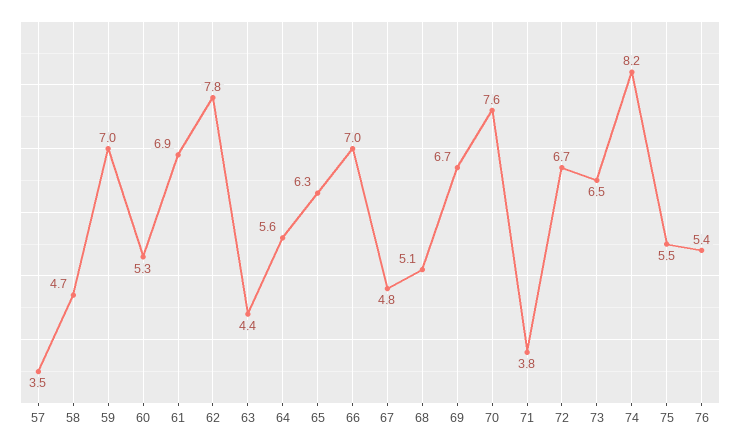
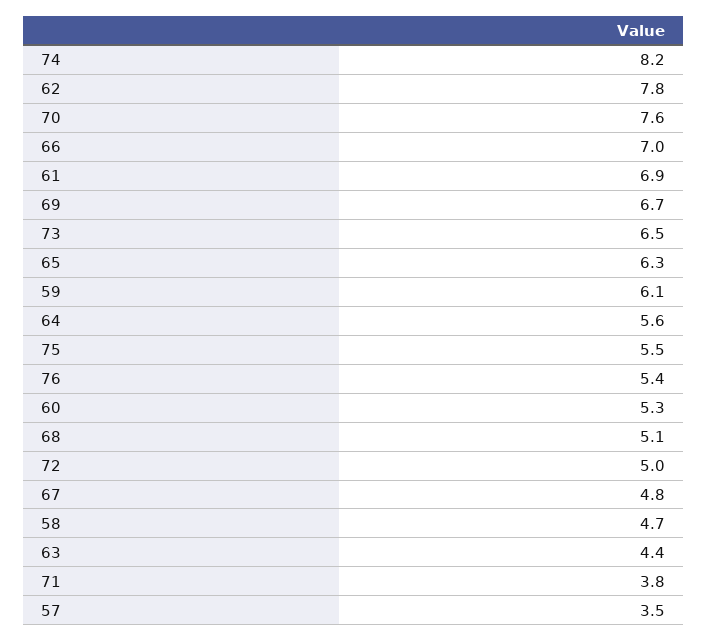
59: 7 -> 6.1
72: 6.7 -> 5

